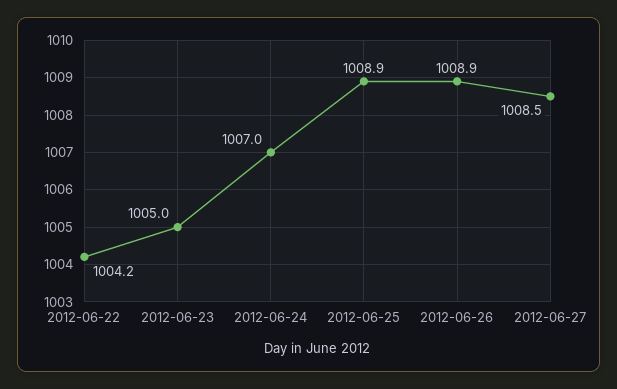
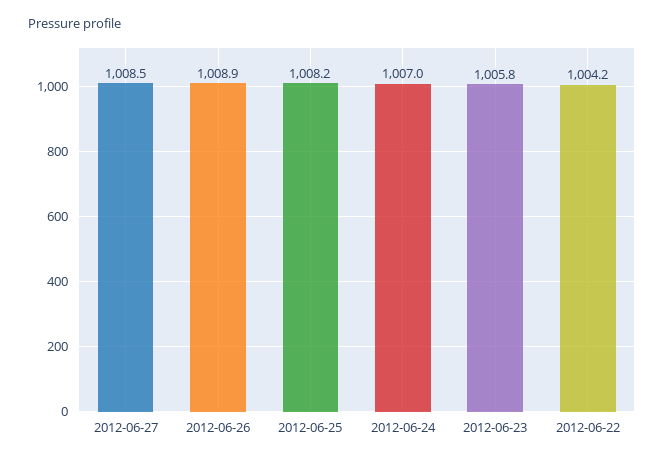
2012-06-23: 1005 -> 1005.8
2012-06-25: 1008.9 -> 1008.2

